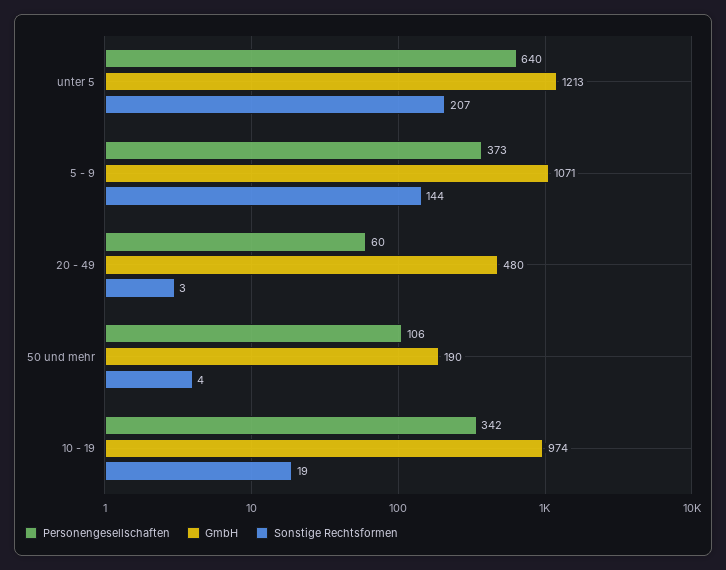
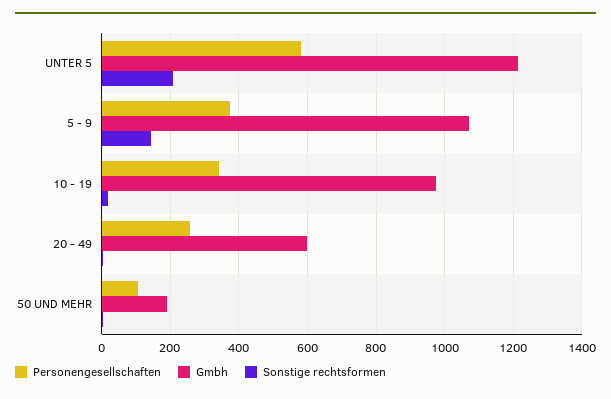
Personengesellschaften, unter 5: 640 -> 580
Personengesellschaften, 20 - 49: 60 -> 260
GmbH, 20 - 49: 480 -> 600

